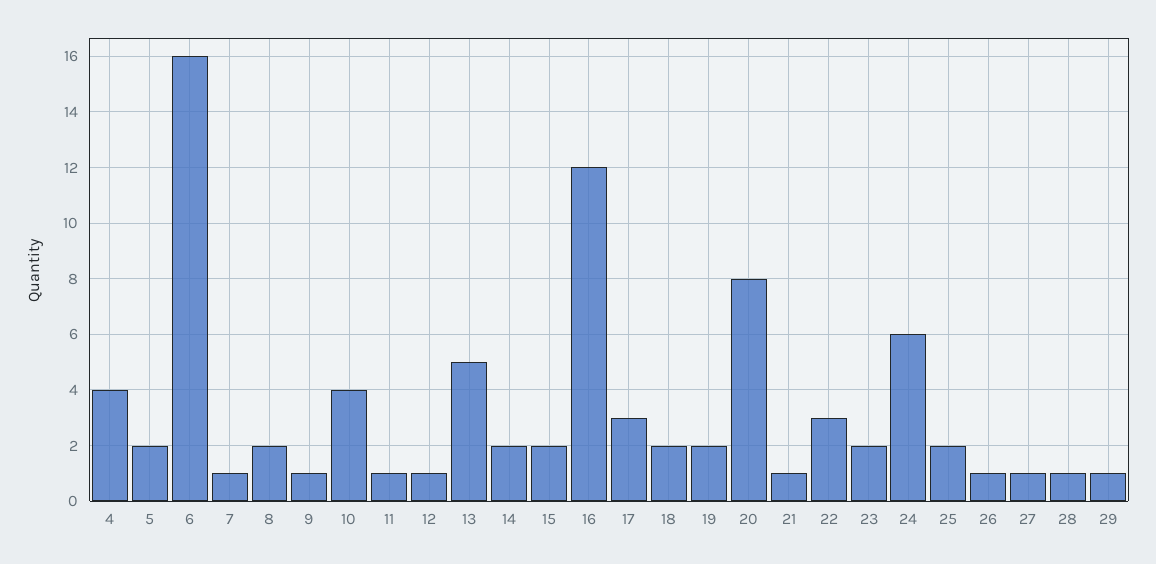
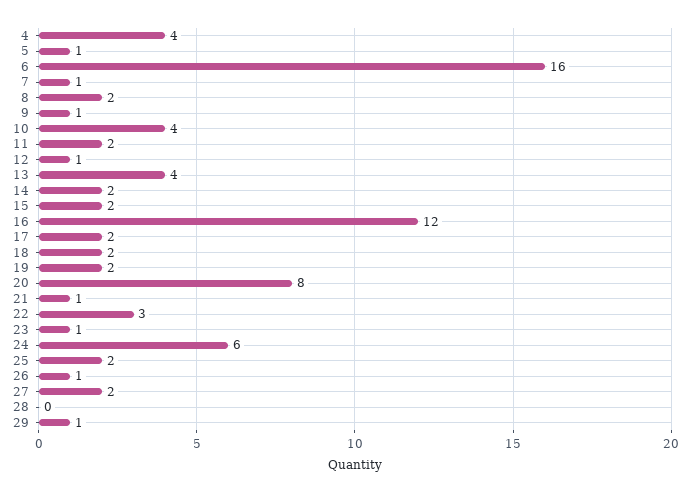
5: 2 -> 1
11: 1 -> 2
13: 5 -> 4
17: 3 -> 2
23: 2 -> 1
27: 1 -> 2
28: 1 -> 0

